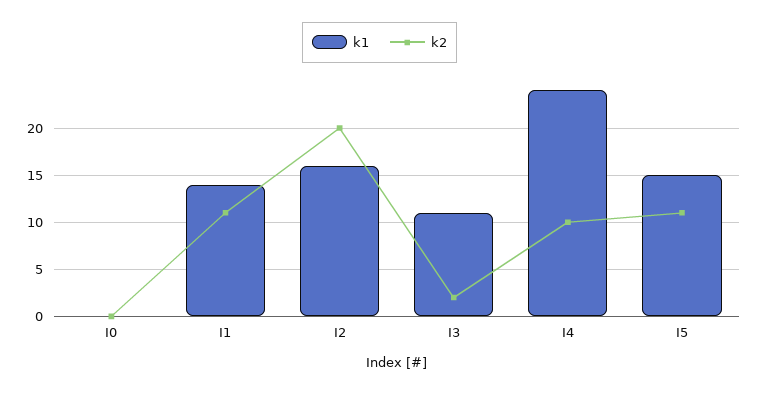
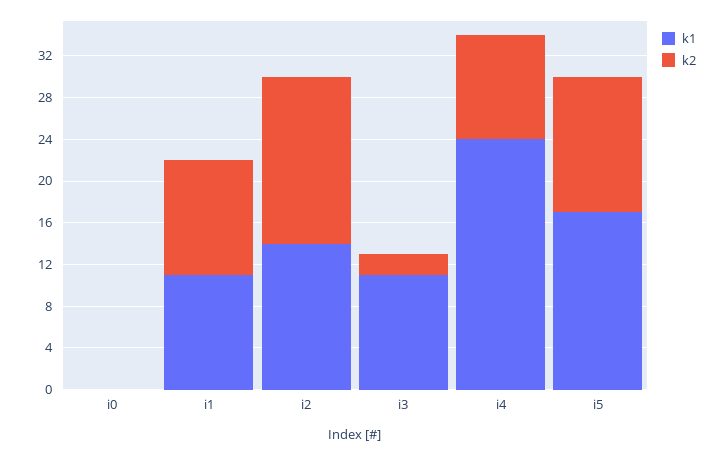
k1, I1: 14 -> 11
k1, I2: 16 -> 14
k2, I2: 20 -> 16
k1, I5: 15 -> 17
k2, I5: 11 -> 13

